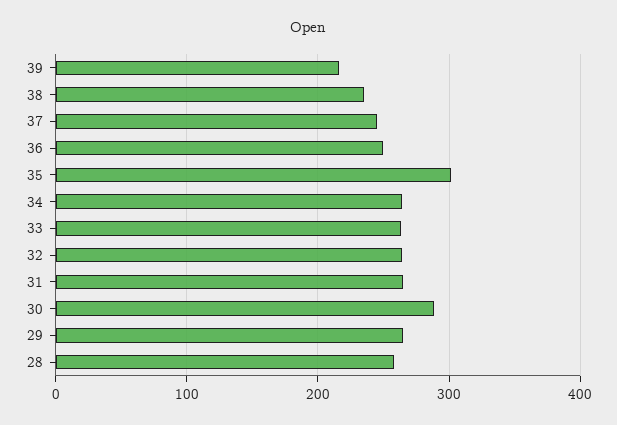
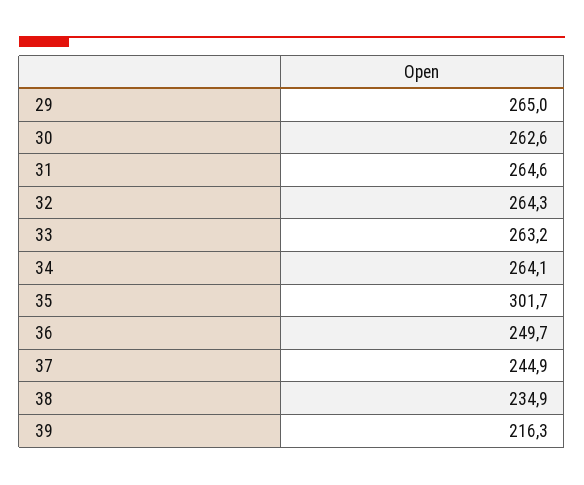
30: 290 -> 262.6
28: 260 -> none

